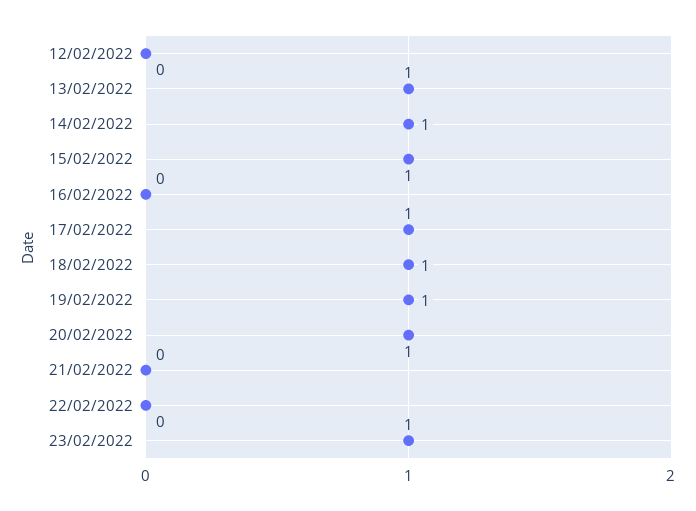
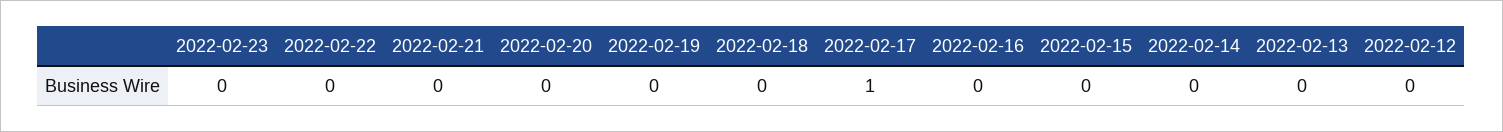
13/02/2022: 1 -> 0
14/02/2022: 1 -> 0
15/02/2022: 1 -> 0
18/02/2022: 1 -> 0
19/02/2022: 1 -> 0
20/02/2022: 1 -> 0
23/02/2022: 1 -> 0

